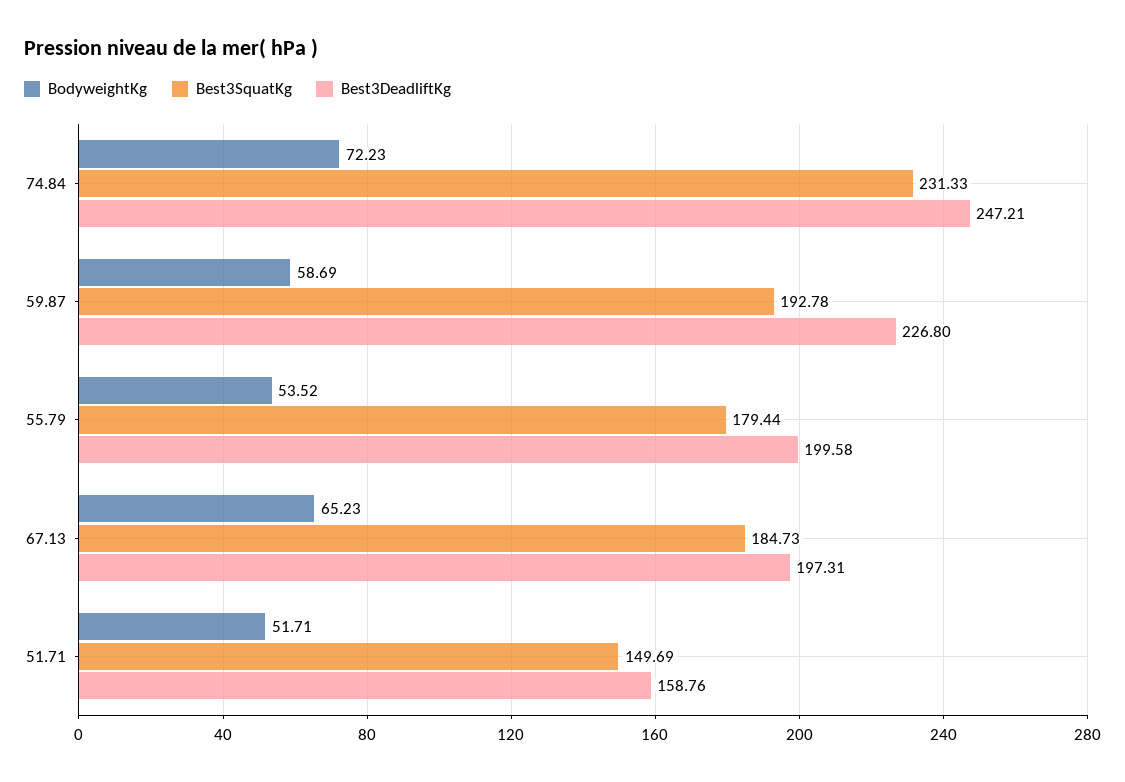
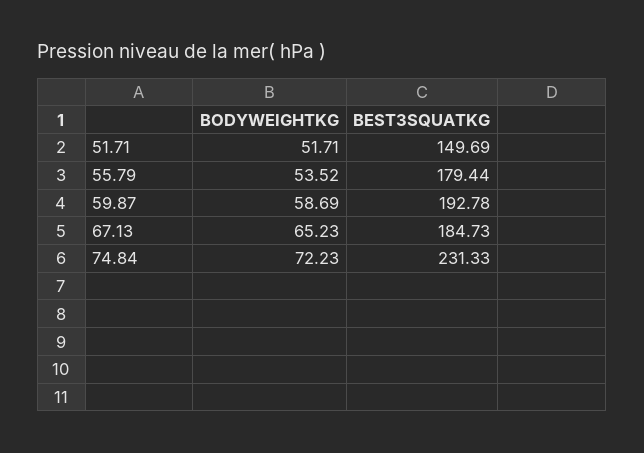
Best3DeadliftKg, 74.84: 247.21 -> none
Best3DeadliftKg, 59.87: 226.8 -> none
Best3DeadliftKg, 55.79: 199.58 -> none
Best3DeadliftKg, 67.13: 197.31 -> none
Best3DeadliftKg, 51.71: 158.76 -> none

